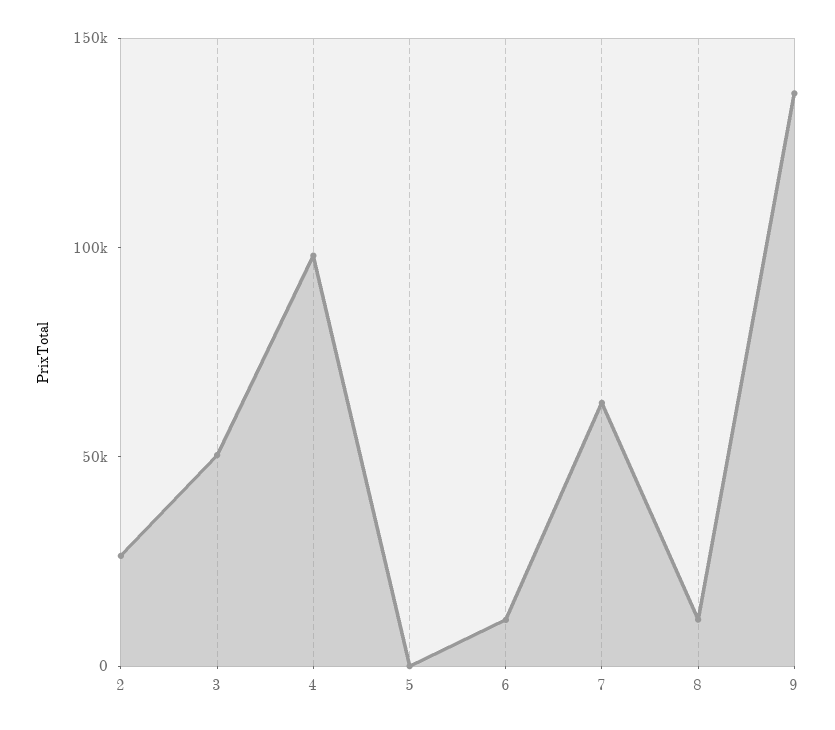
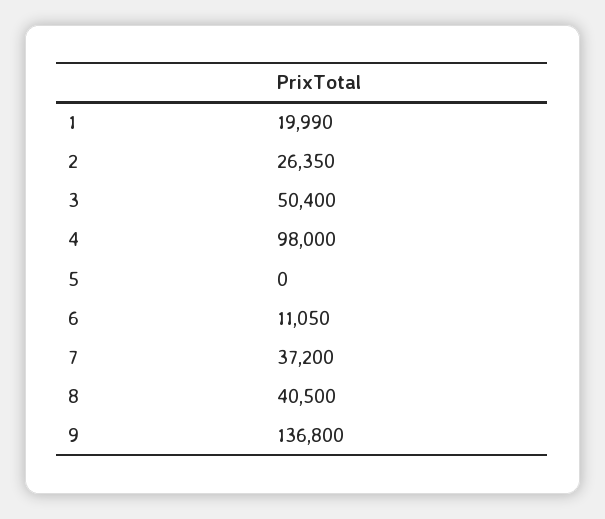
7: 60000 -> 37200
8: 10000 -> 40500
1: none -> 19990

